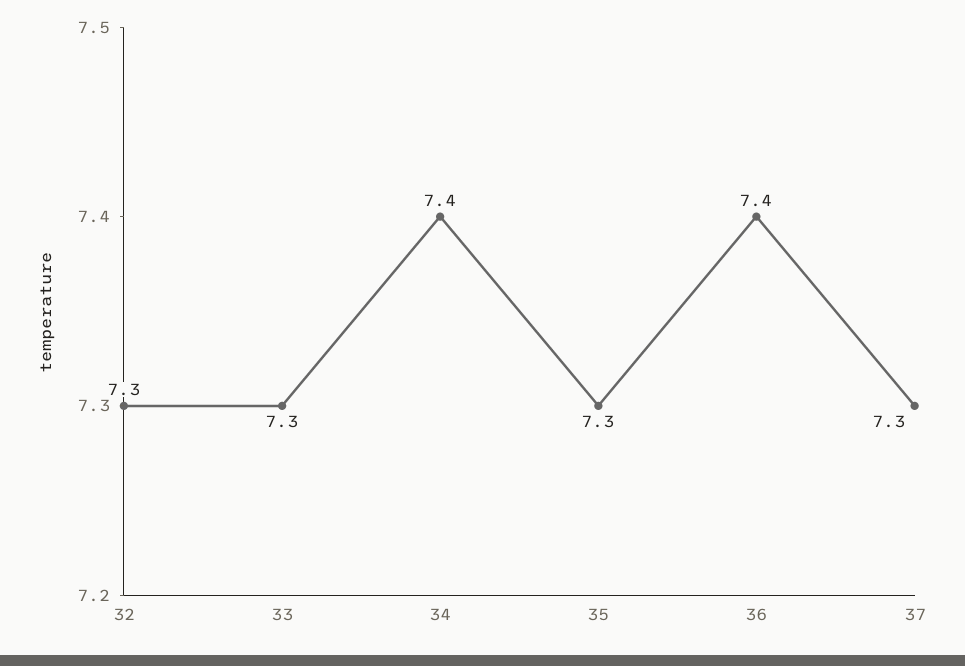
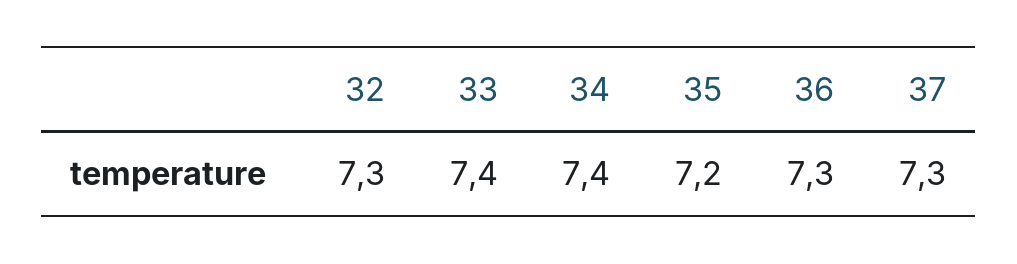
33: 7.3 -> 7.4
35: 7.3 -> 7.2
36: 7.4 -> 7.3

